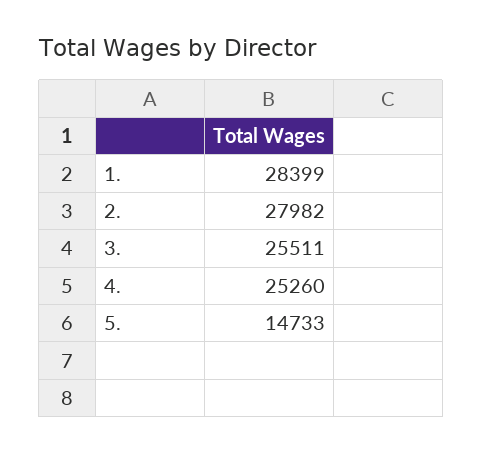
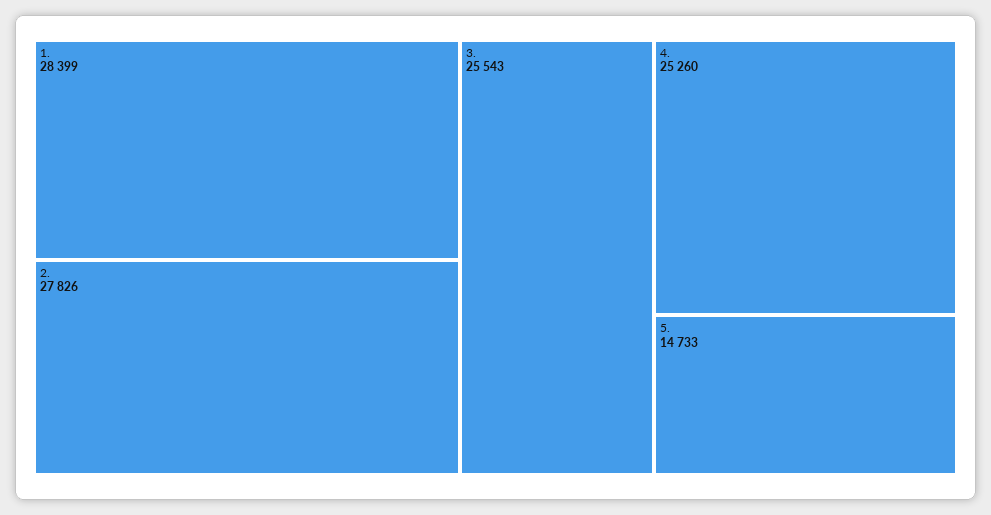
2.: 27982 -> 27826
3.: 25511 -> 25543

